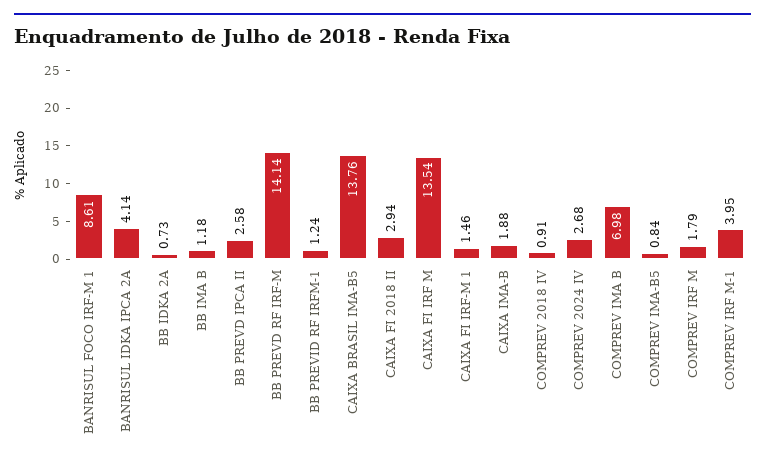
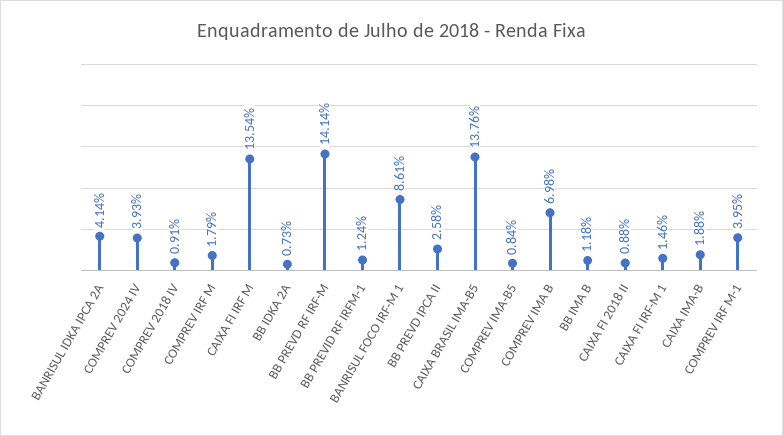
CAIXA FI 2018 II: 2.94 -> 0.88
COMPREV 2024 IV: 2.68 -> 3.93

